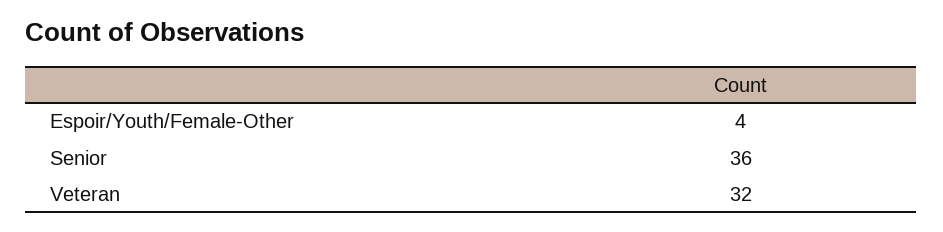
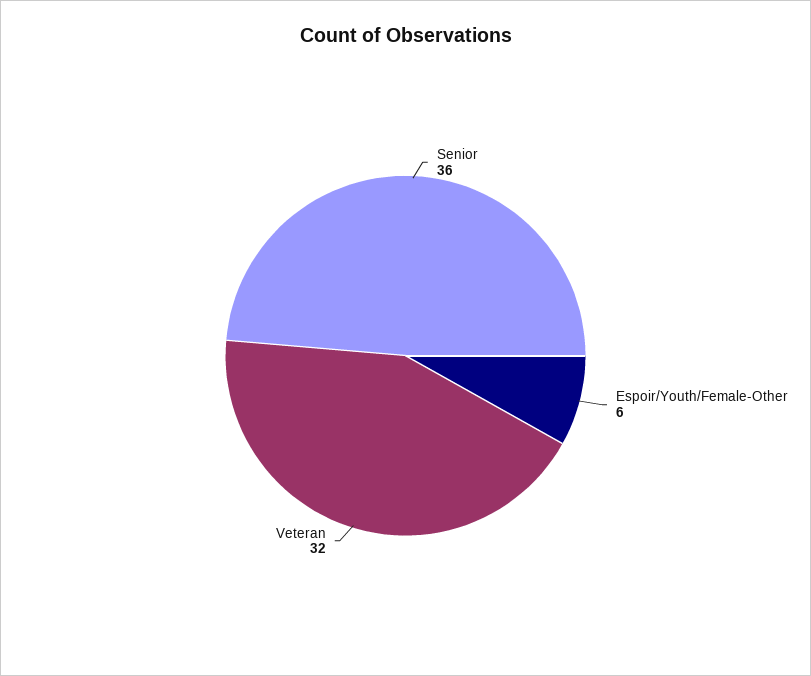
Espoir/Youth/Female-Other: 4 -> 6

